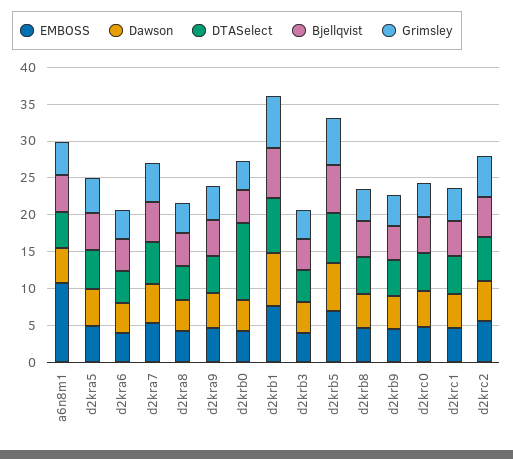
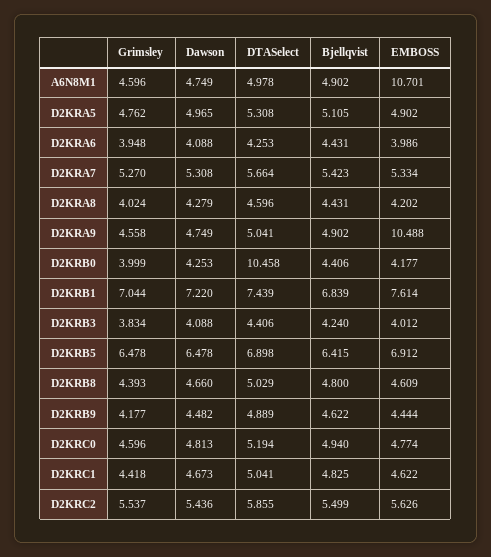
EMBOSS, d2kra9: 5 -> 10.488

